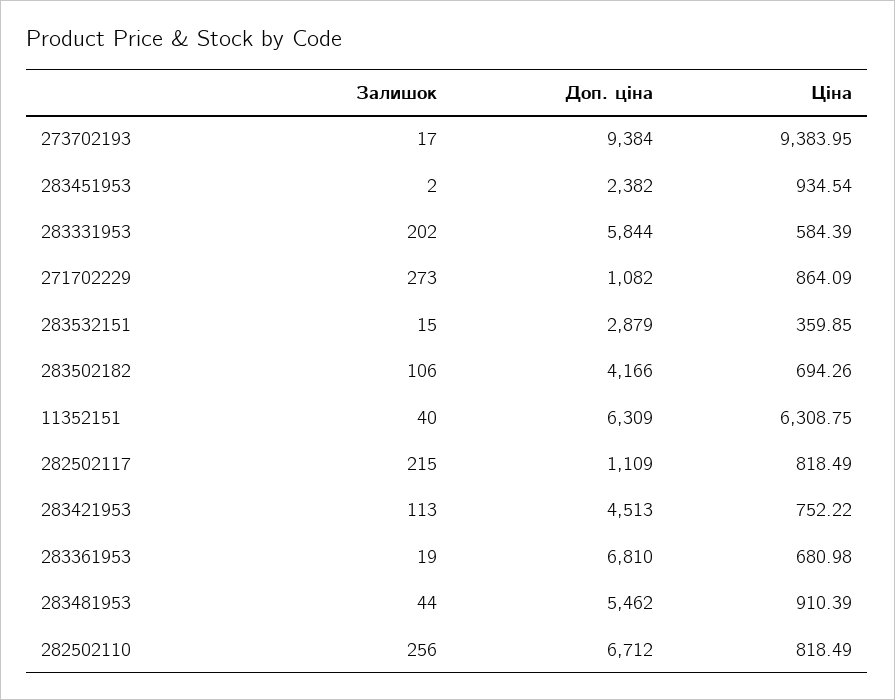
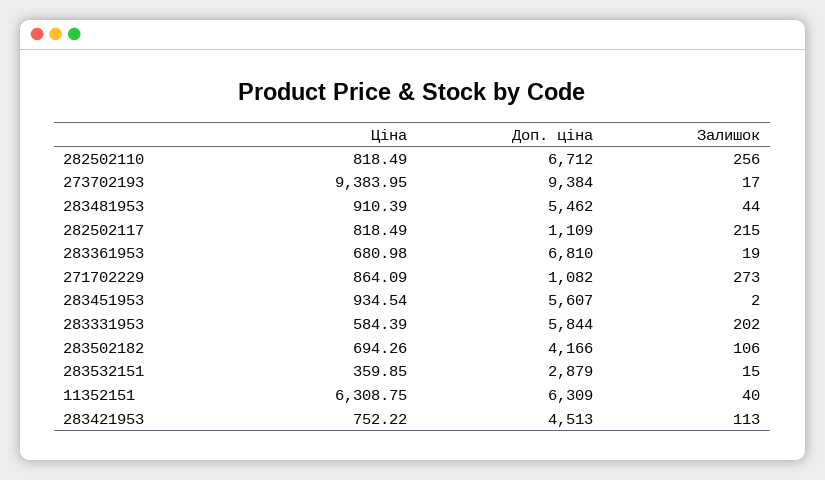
Доп. ціна, 283451953: 2382 -> 5607

